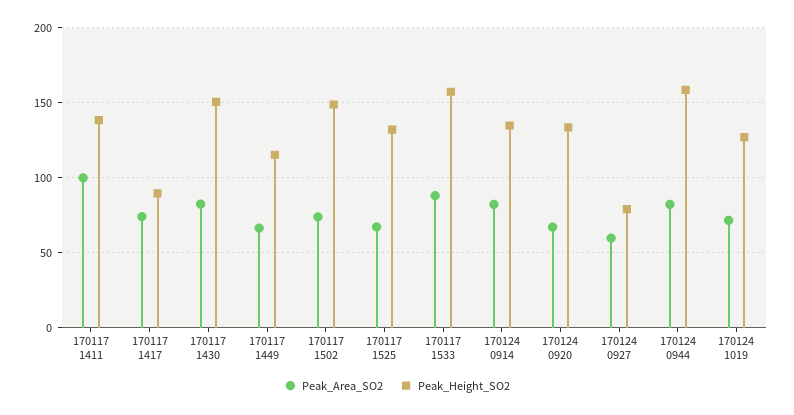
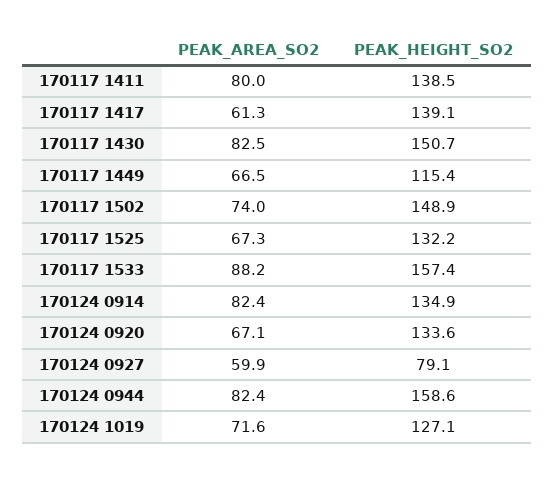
Peak_Area_SO2, 170117 1411: 100 -> 80
Peak_Area_SO2, 170117 1417: 75 -> 61.3
Peak_Height_SO2, 170117 1417: 90 -> 139.1

